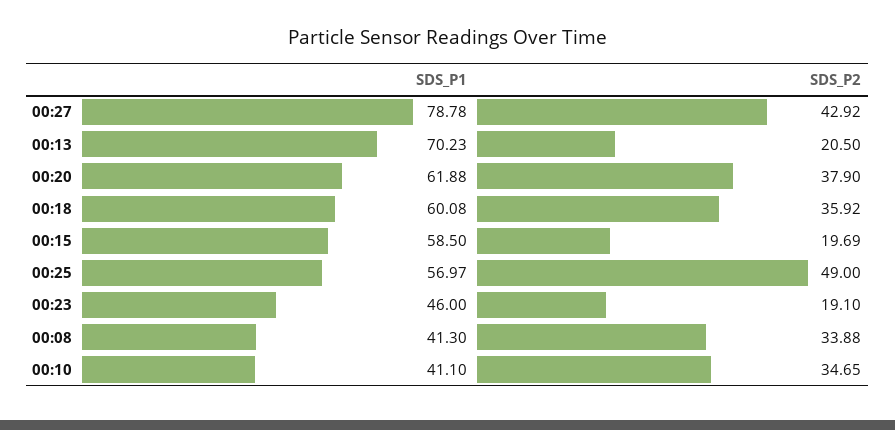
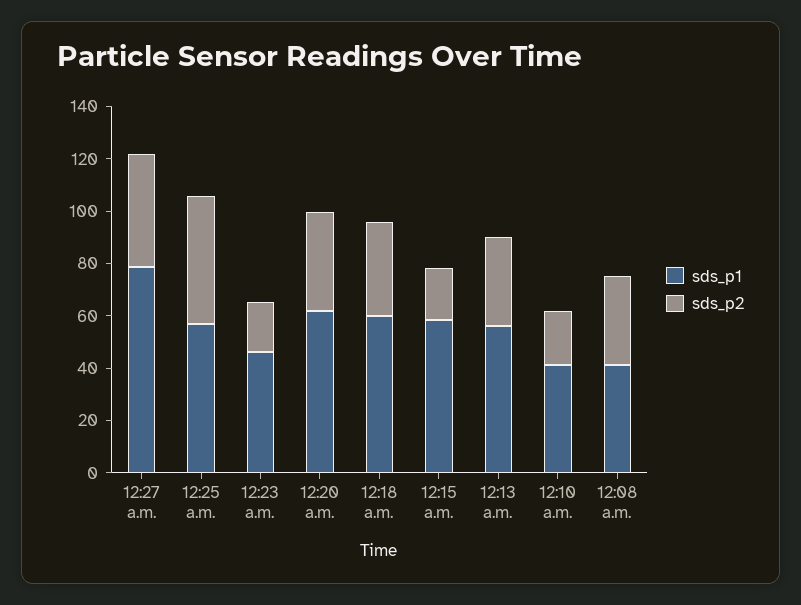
SDS_P1, 00:13: 70.23 -> 55
SDS_P2, 00:13: 20.5 -> 35
SDS_P2, 00:10: 34.65 -> 20

